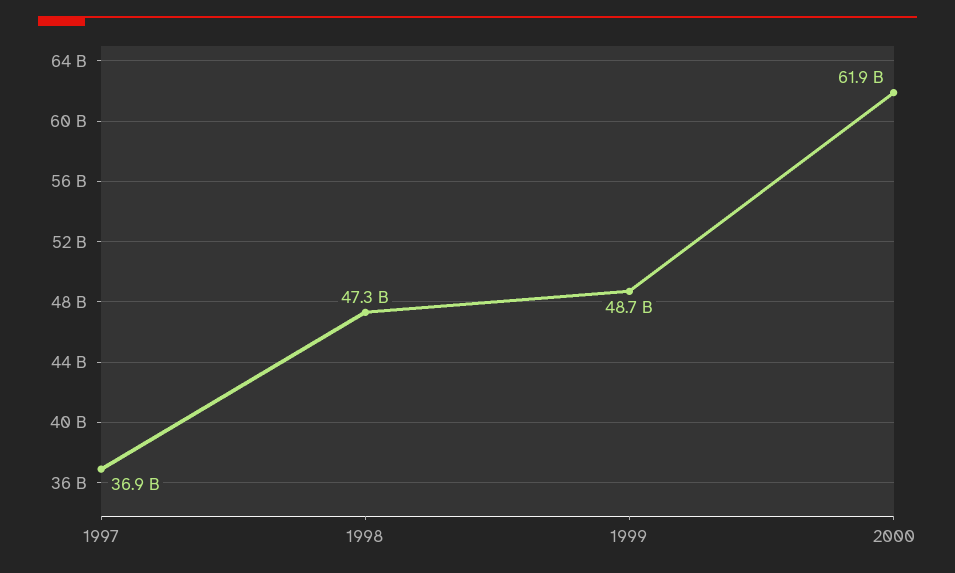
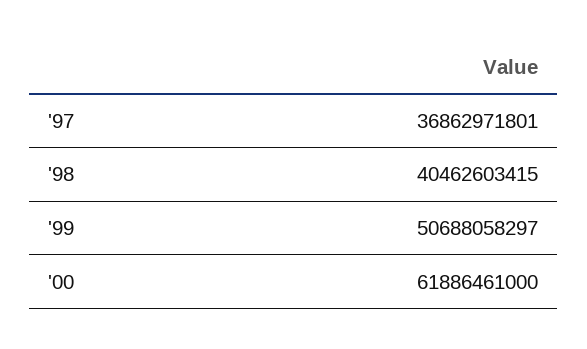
1998: 47300000000 -> 40462603415
1999: 48700000000 -> 50688058297

